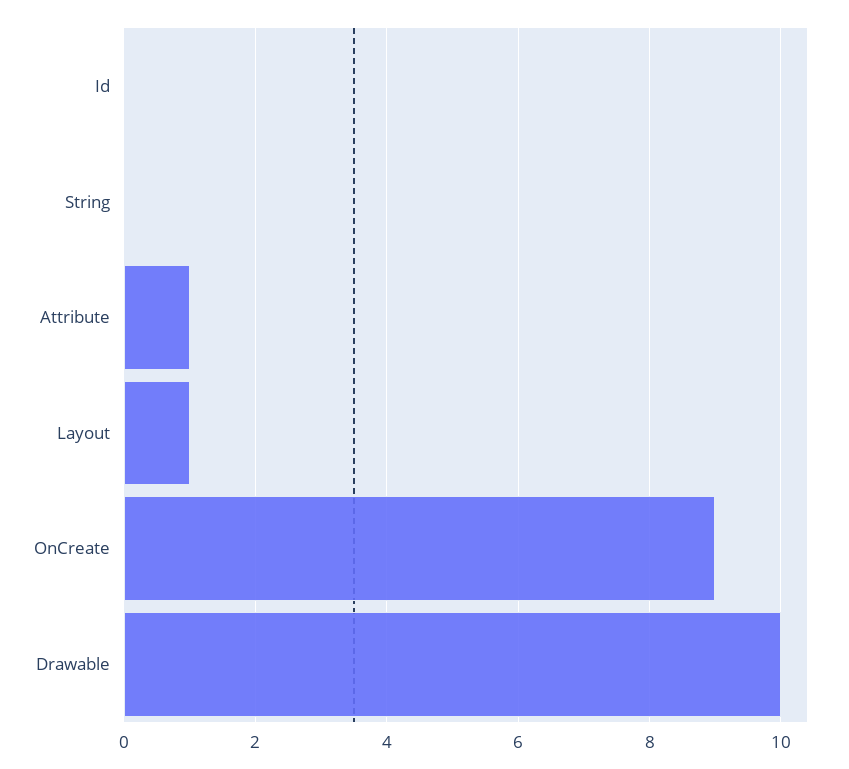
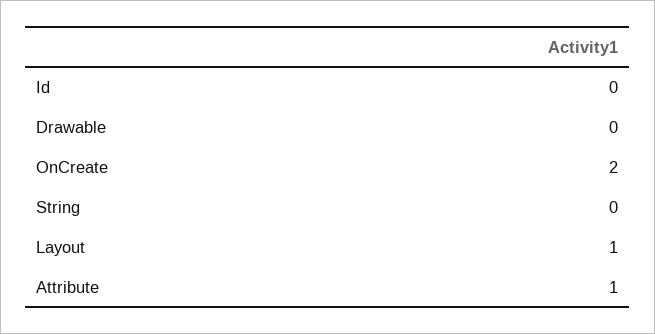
OnCreate: 9 -> 2
Drawable: 10 -> 0

